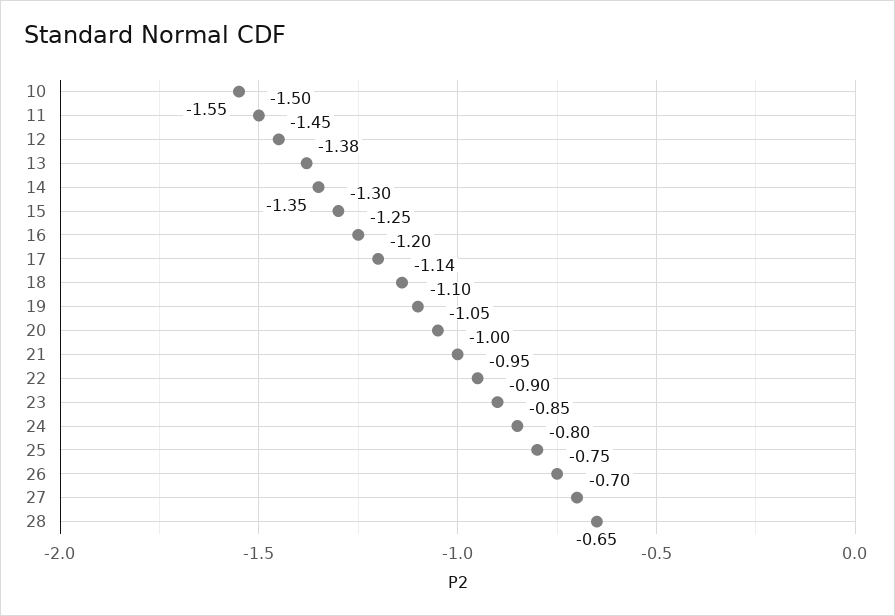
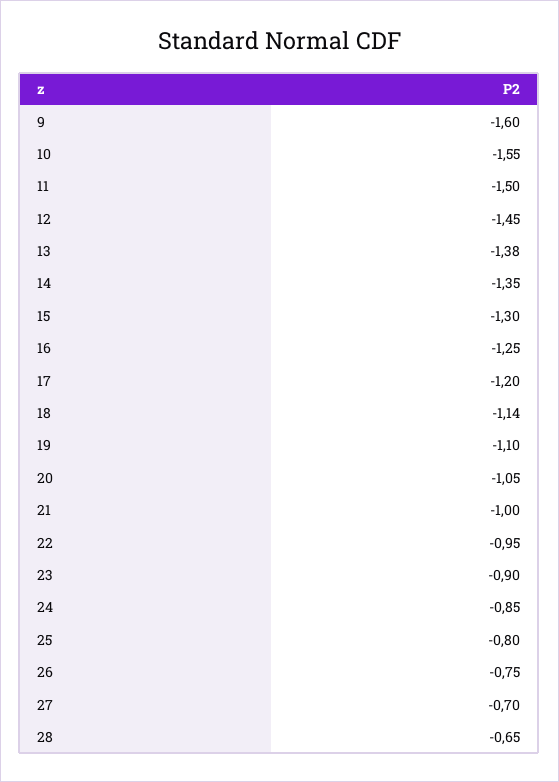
9: none -> -1.6

